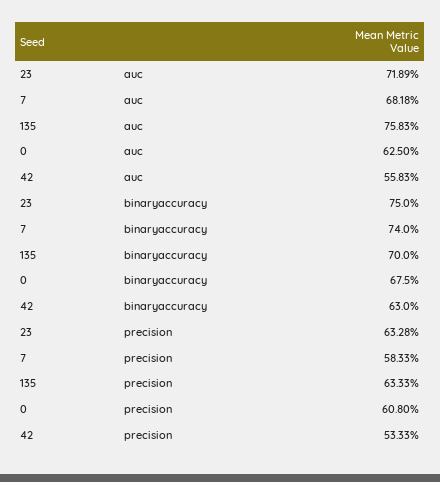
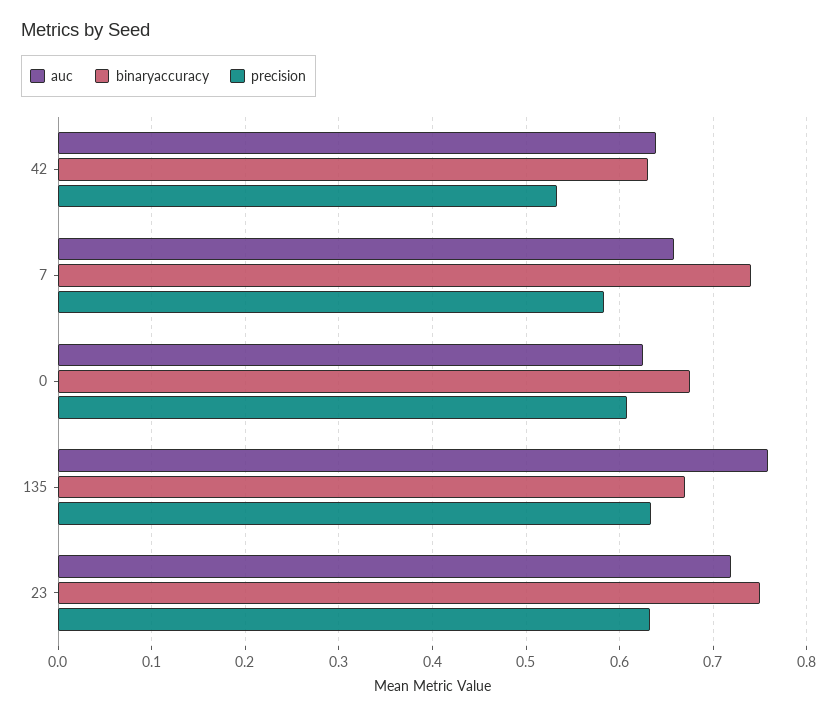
auc, 7: 0.6818 -> 0.66
auc, 42: 0.5583 -> 0.64
binaryaccuracy, 135: 0.7 -> 0.67

